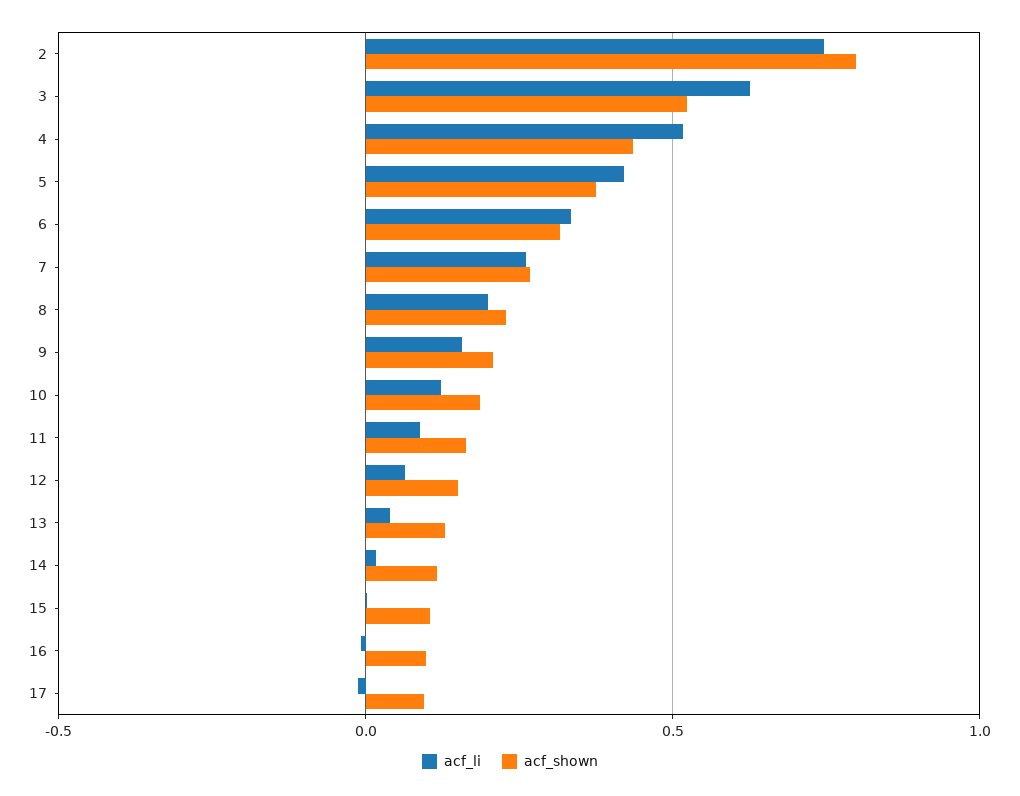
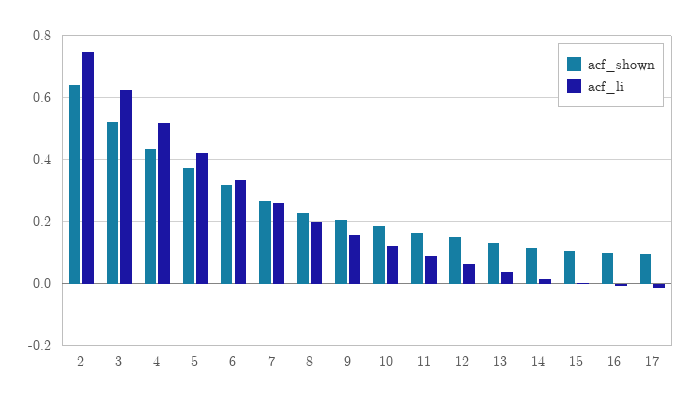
acf_shown, 2: 0.8 -> 0.64

